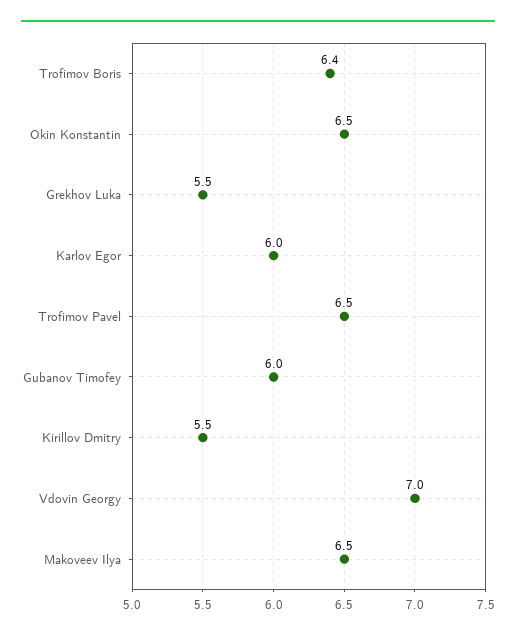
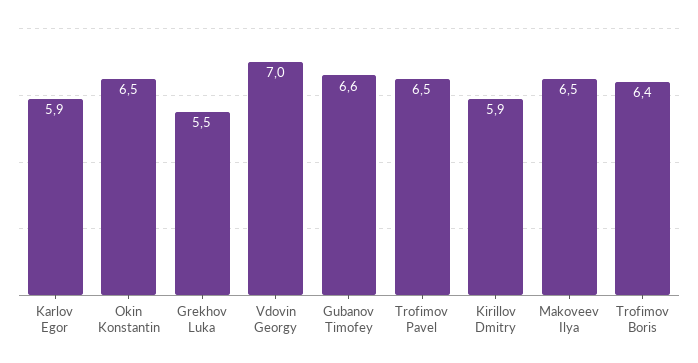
Karlov Egor: 6 -> 5.9
Gubanov Timofey: 6 -> 6.6
Kirillov Dmitry: 5.5 -> 5.9

